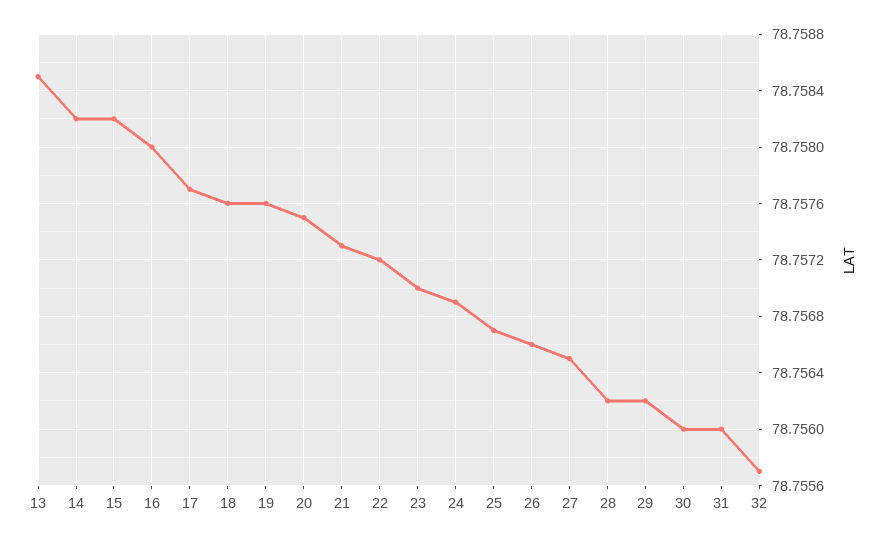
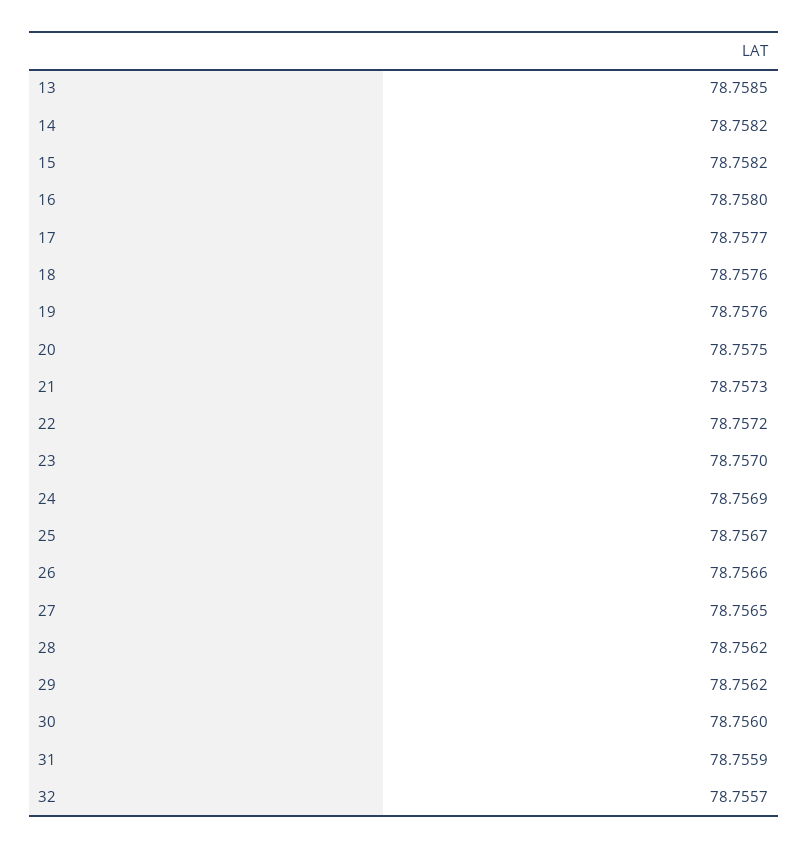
31: 78.756 -> 78.7559

